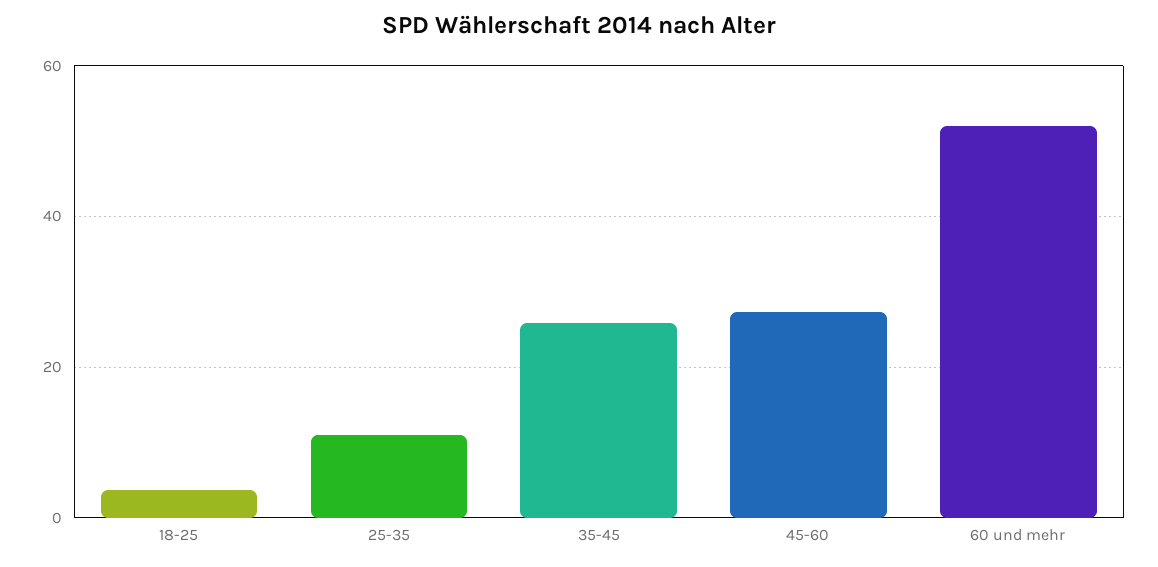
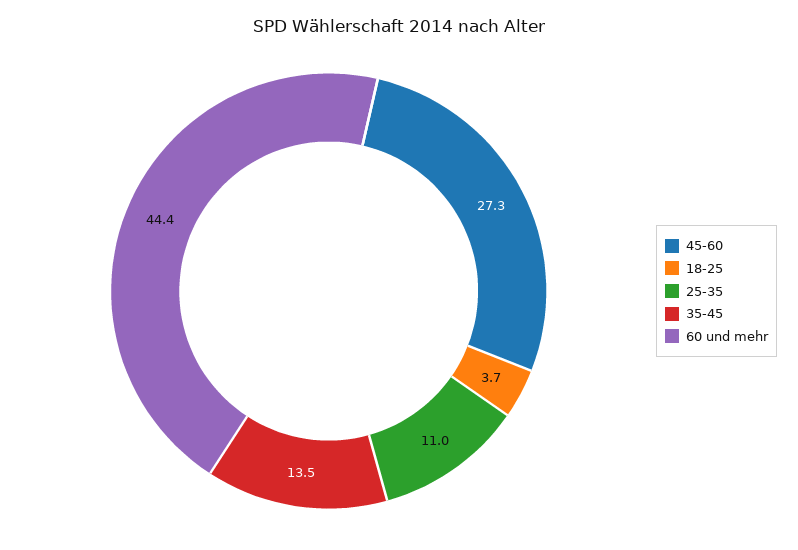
35-45: 26 -> 13.5
60 und mehr: 52 -> 44.4

